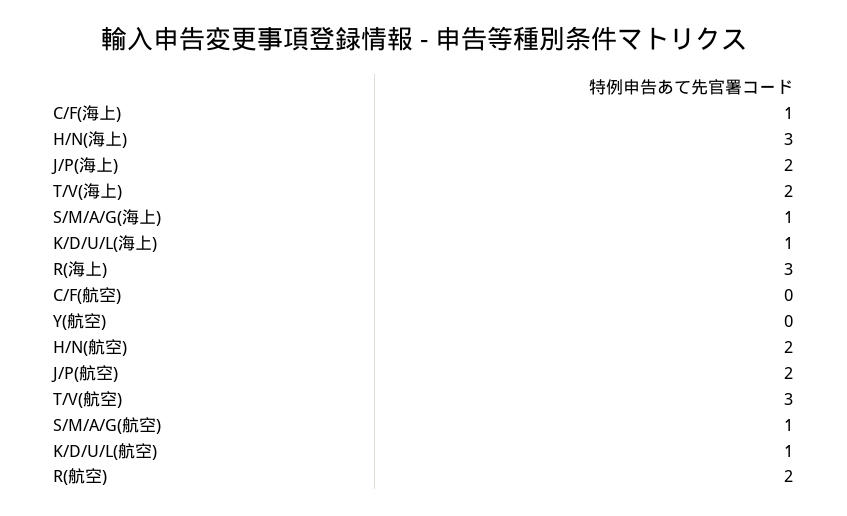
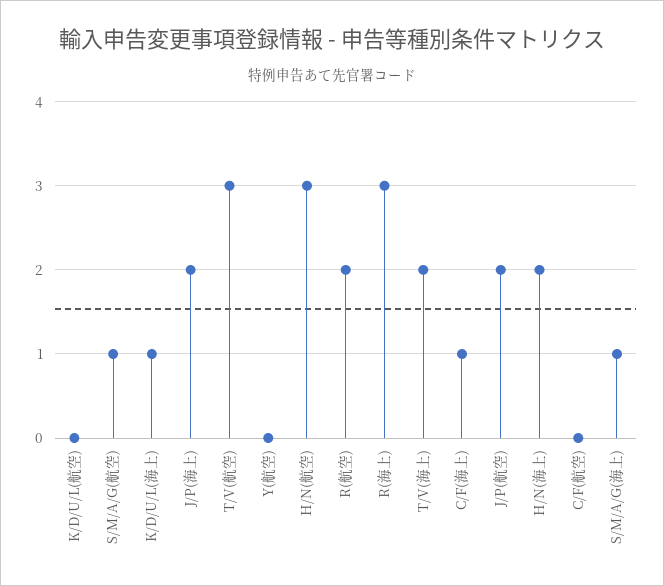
H/N(海上): 3 -> 2
H/N(航空): 2 -> 3
K/D/U/L(航空): 1 -> 0

